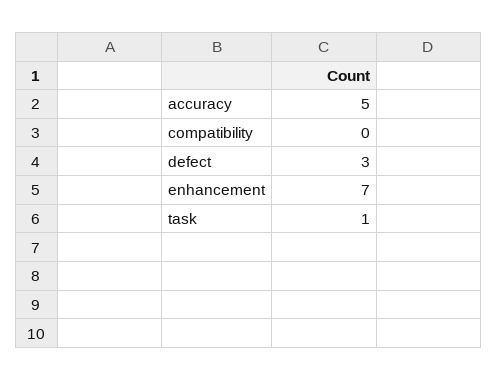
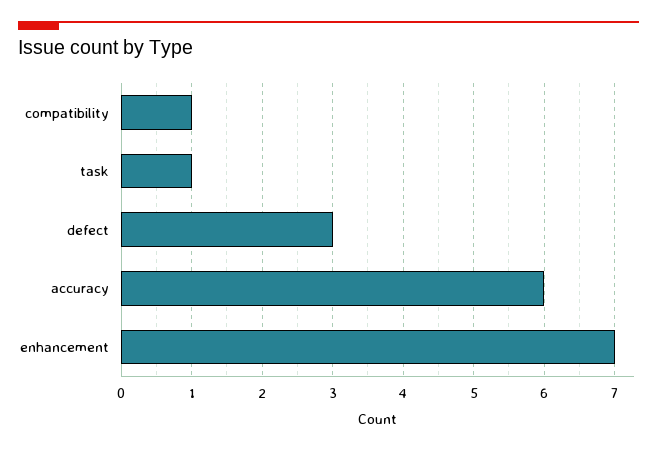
accuracy: 5 -> 6
compatibility: 0 -> 1

